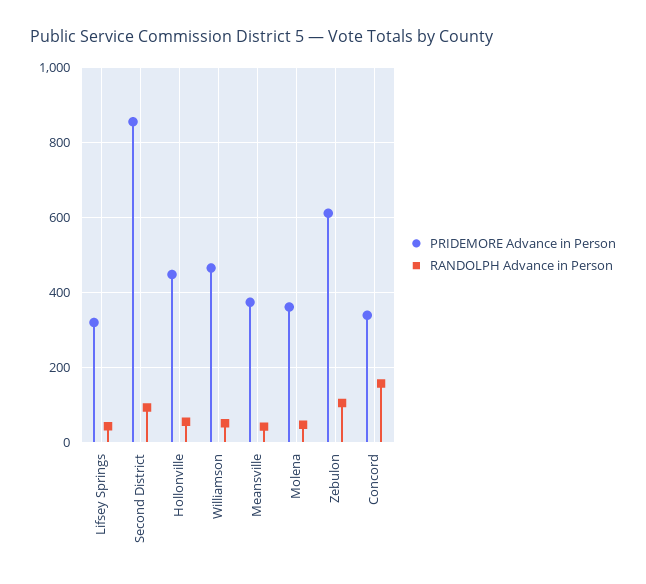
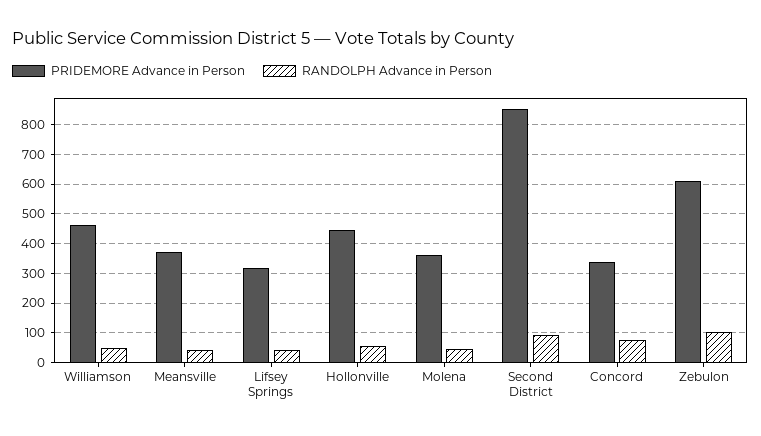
RANDOLPH Advance in Person, Concord: 160 -> 75

